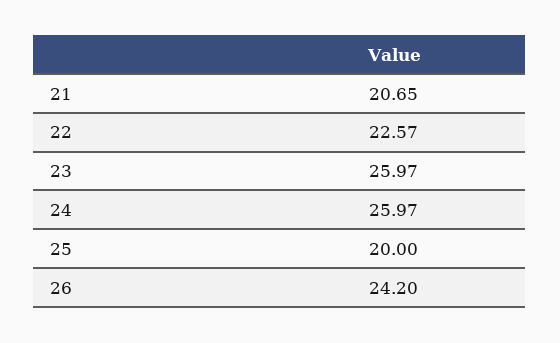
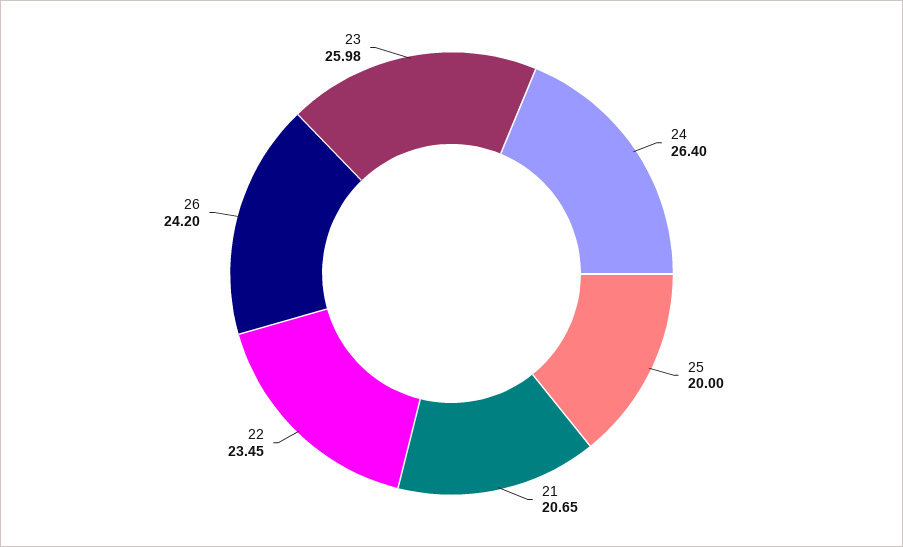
22: 22.57 -> 23.45
23: 25.97 -> 25.98
24: 25.97 -> 26.4

